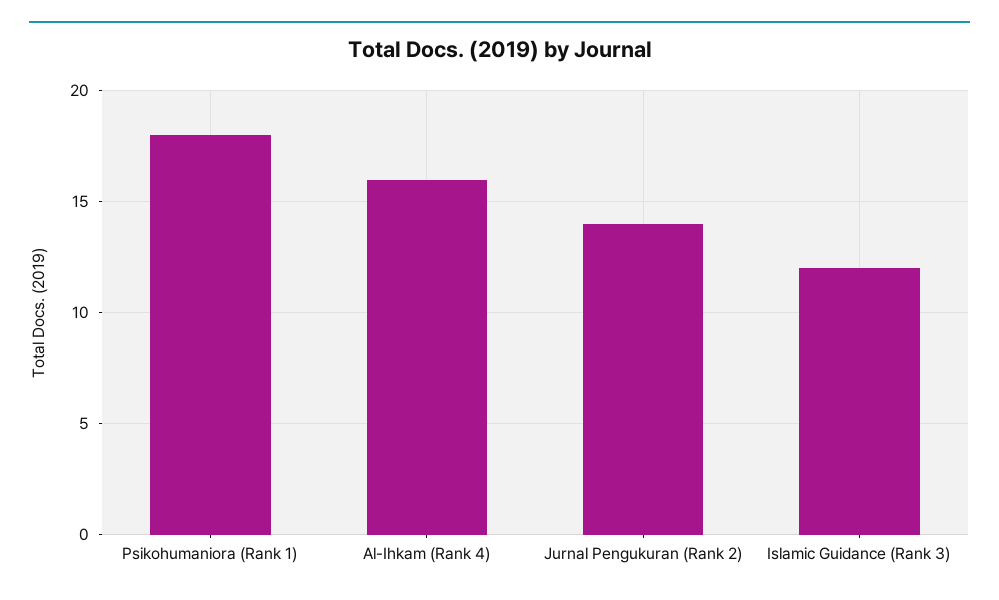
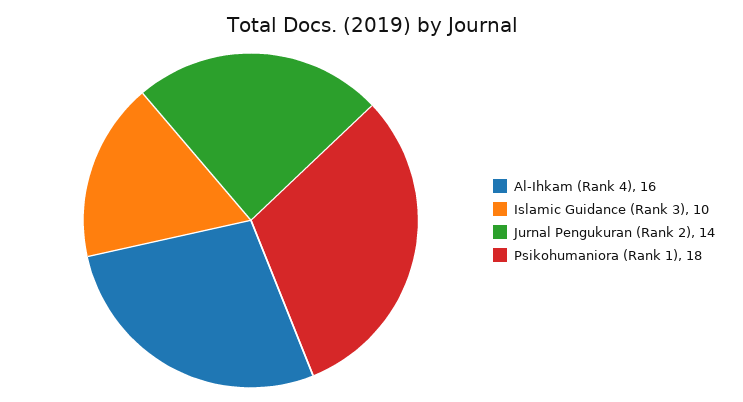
Islamic Guidance (Rank 3): 12 -> 10

